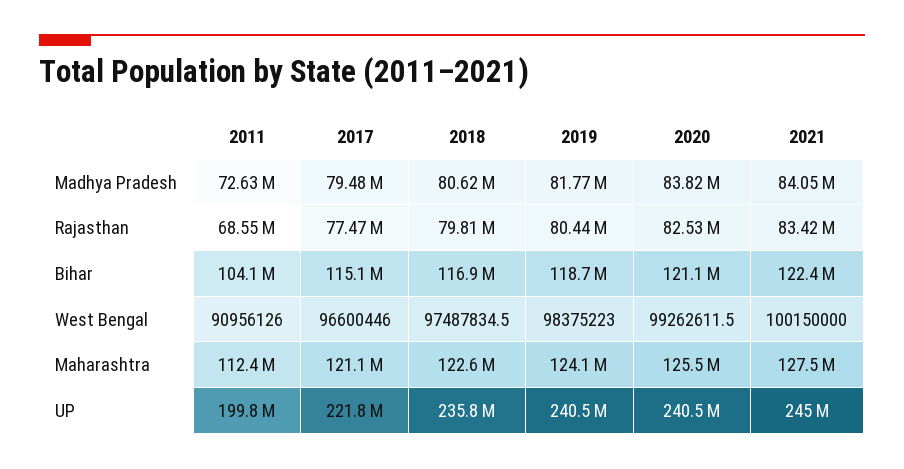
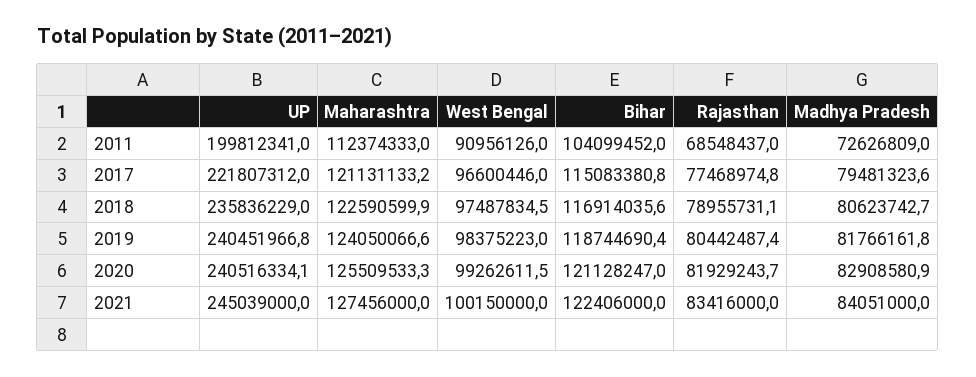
2020, Madhya Pradesh: 83820000 -> 82908580.9
2018, Rajasthan: 79810000 -> 78955731.1
2020, Rajasthan: 82530000 -> 81929243.7

